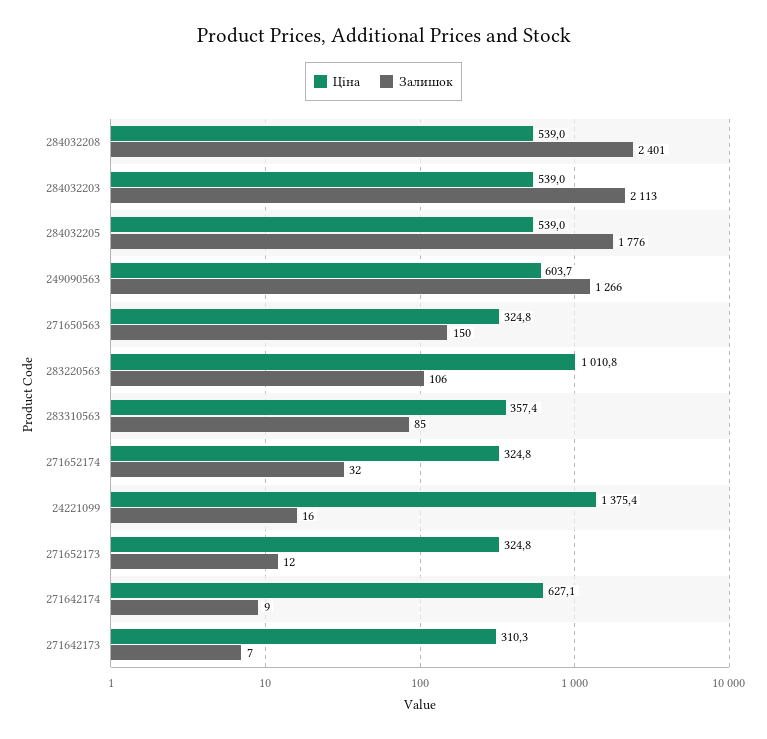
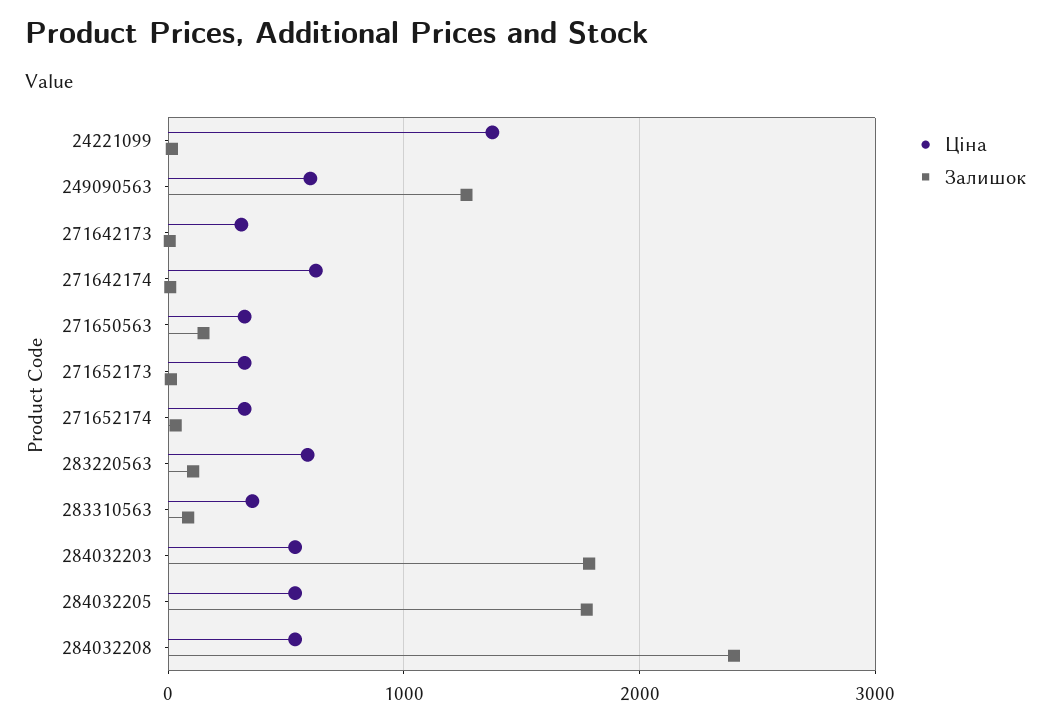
Залишок, 284032203: 2113 -> 1800
Ціна, 283220563: 1010.8 -> 600

